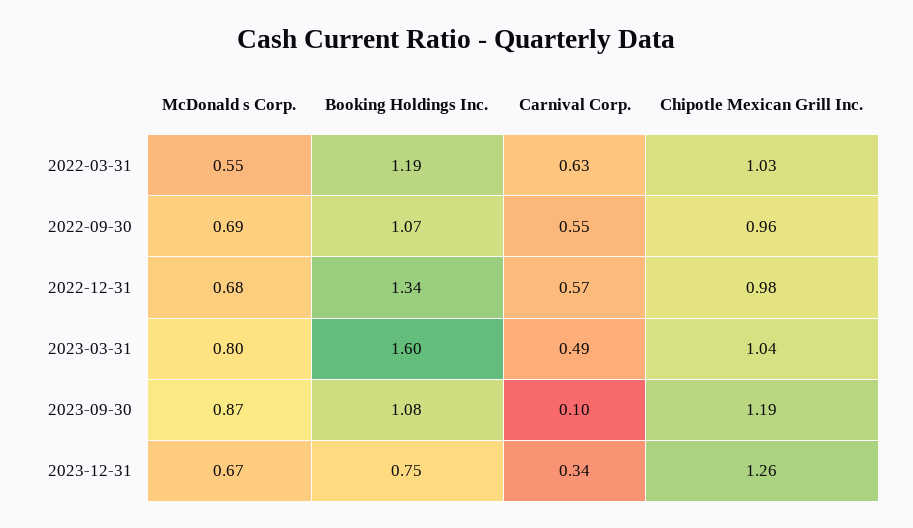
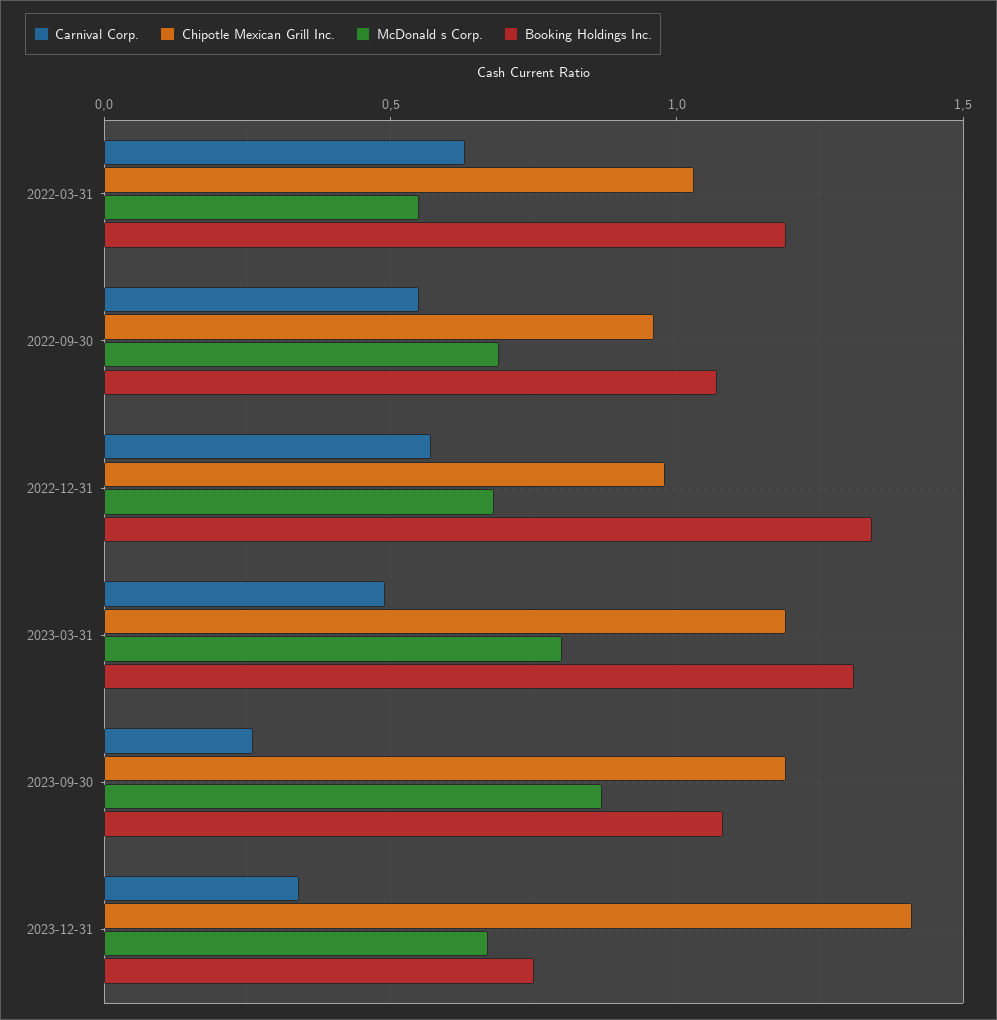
Booking Holdings Inc., 2023-03-31: 1.6 -> 1.3
Chipotle Mexican Grill Inc., 2023-03-31: 1.04 -> 1.2
Carnival Corp., 2023-09-30: 0.1 -> 0.25
Chipotle Mexican Grill Inc., 2023-12-31: 1.26 -> 1.4

